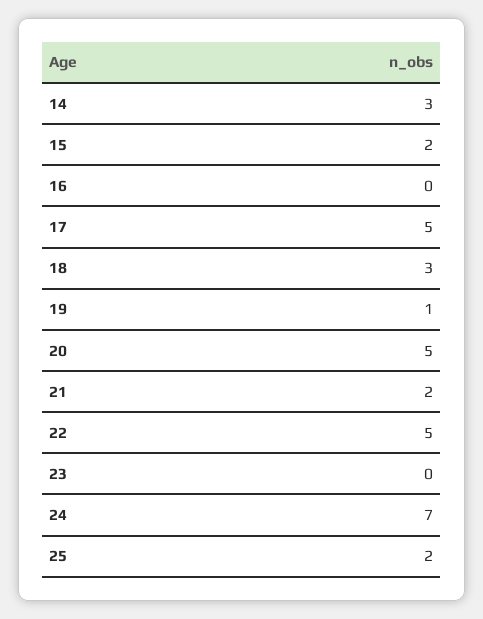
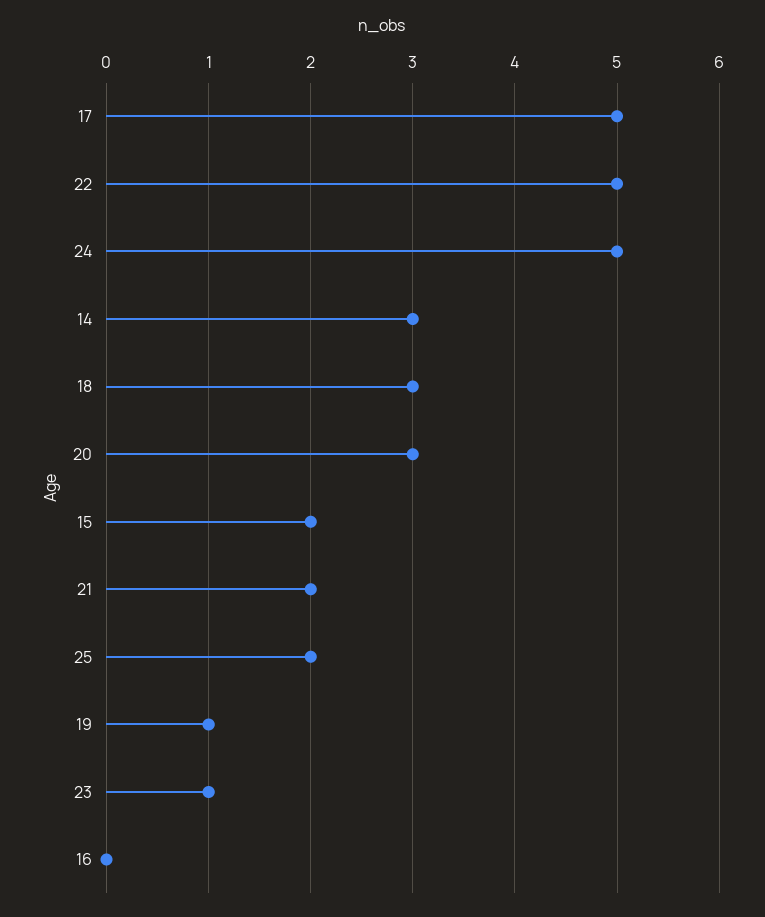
20: 5 -> 3
23: 0 -> 1
24: 7 -> 5

